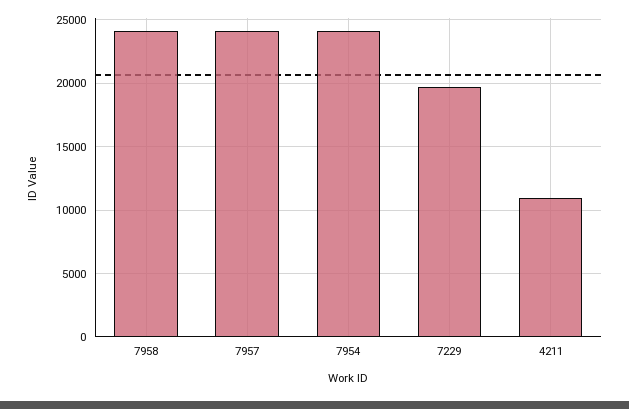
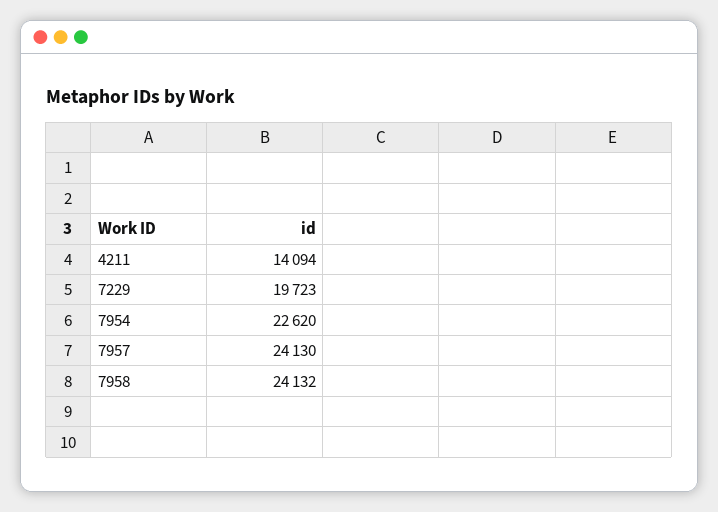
7954: 24000 -> 22620
4211: 11000 -> 14094

